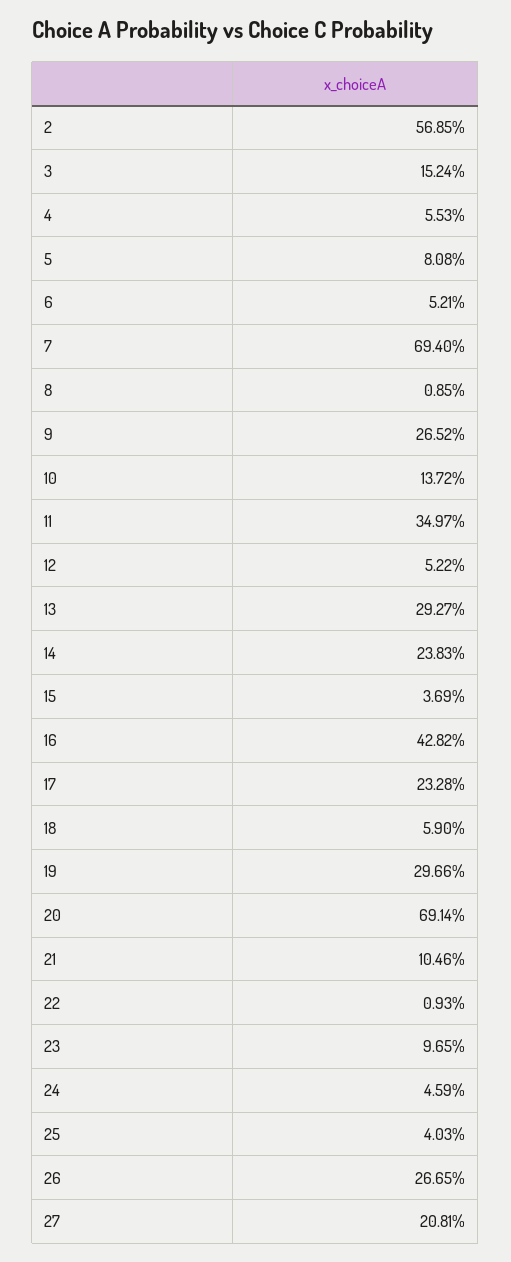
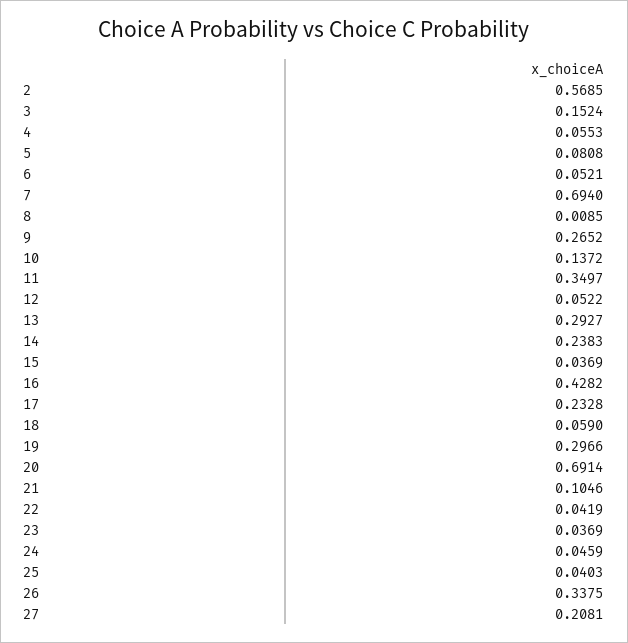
22: 0.0093 -> 0.0419
23: 0.0965 -> 0.0369
26: 0.2665 -> 0.3375

